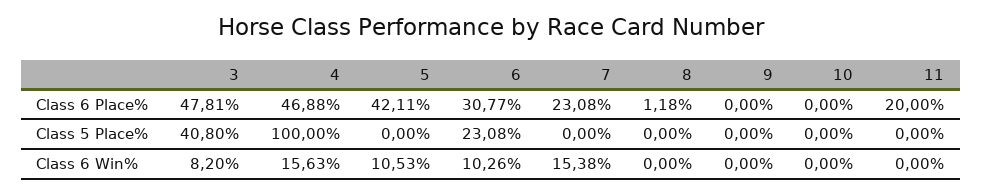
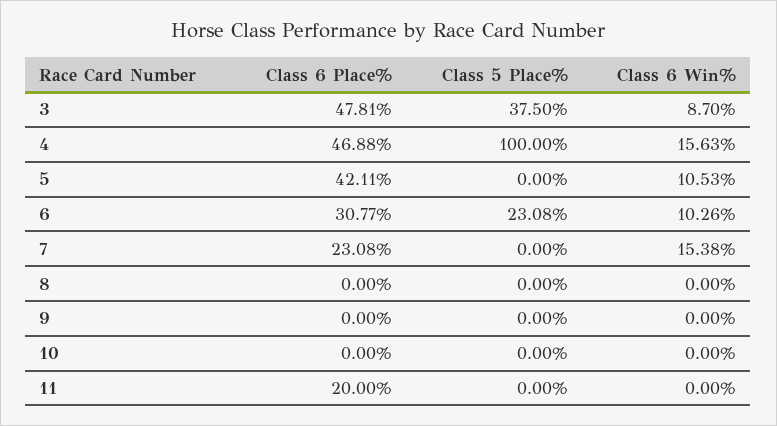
8, Class 6 Place%: 1.18 -> 0
3, Class 5 Place%: 40.8 -> 37.5
3, Class 6 Win%: 8.2 -> 8.7

